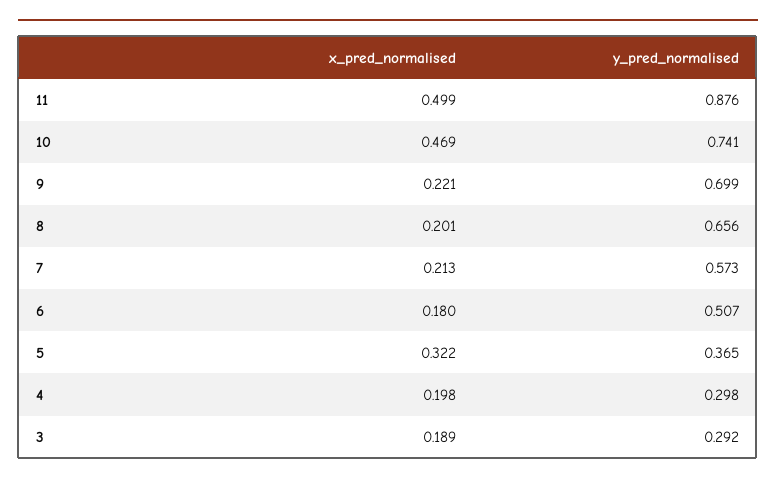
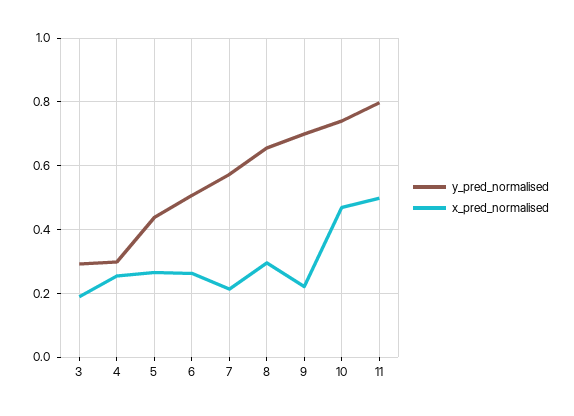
y_pred_normalised, 11: 0.876 -> 0.8
x_pred_normalised, 8: 0.201 -> 0.3
x_pred_normalised, 6: 0.18 -> 0.26
x_pred_normalised, 5: 0.322 -> 0.26
y_pred_normalised, 5: 0.365 -> 0.44
x_pred_normalised, 4: 0.198 -> 0.26

